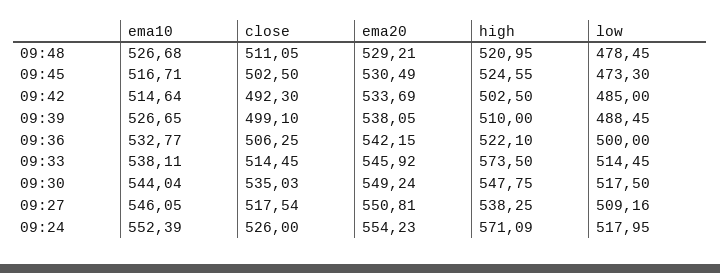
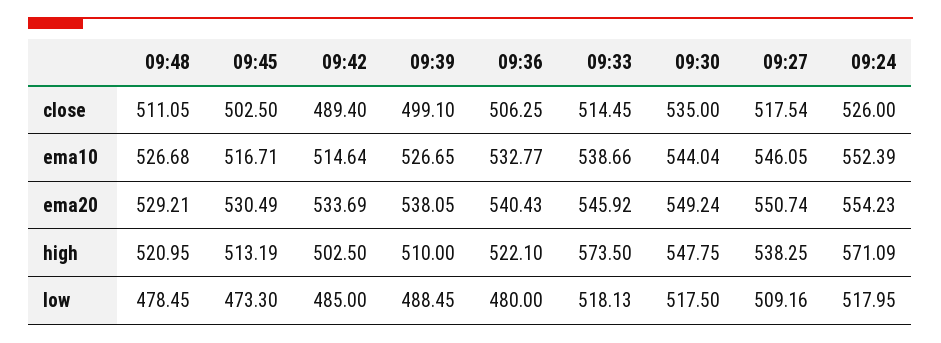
high, 09:45: 524.55 -> 513.19
close, 09:42: 492.3 -> 489.4
ema20, 09:36: 542.15 -> 540.43
low, 09:36: 500 -> 480
ema10, 09:33: 538.11 -> 538.66
low, 09:33: 514.45 -> 518.13
close, 09:30: 535.03 -> 535
ema20, 09:27: 550.81 -> 550.74

